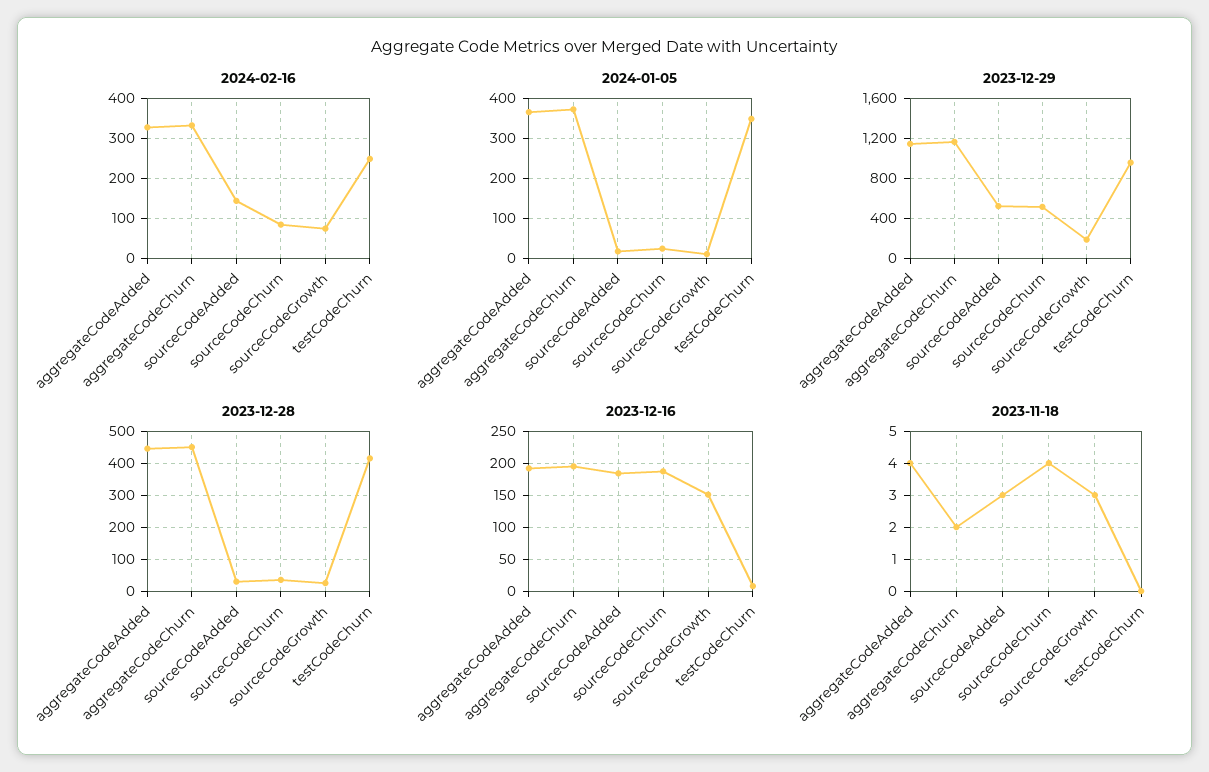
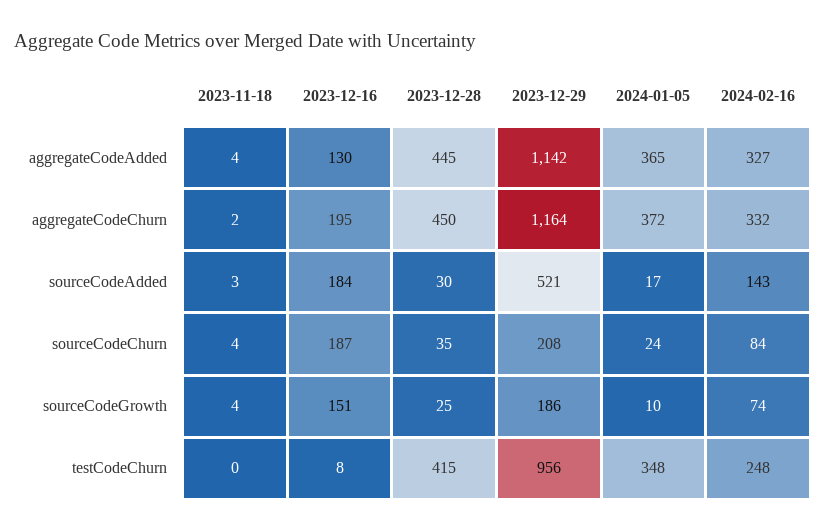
2023-12-29, sourceCodeChurn: 500 -> 208
2023-12-16, aggregateCodeAdded: 190 -> 130
2023-11-18, sourceCodeGrowth: 3 -> 4

